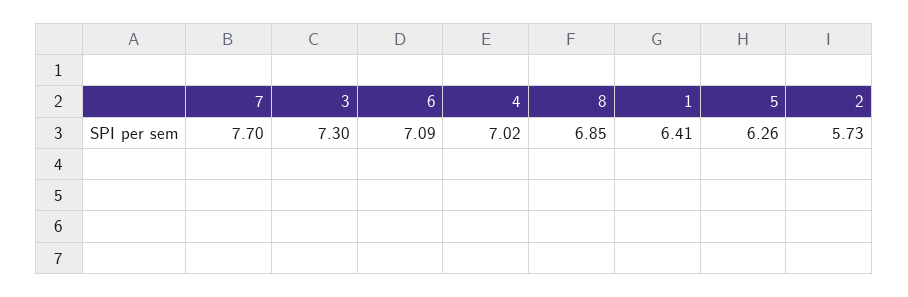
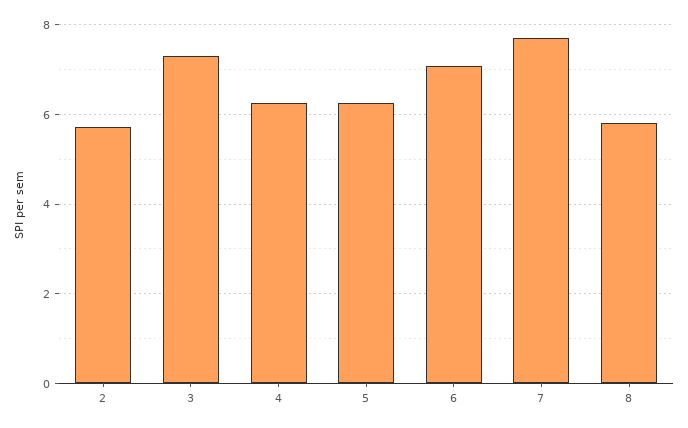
4: 7.02 -> 6.2
8: 6.85 -> 5.8
1: 6.41 -> none

